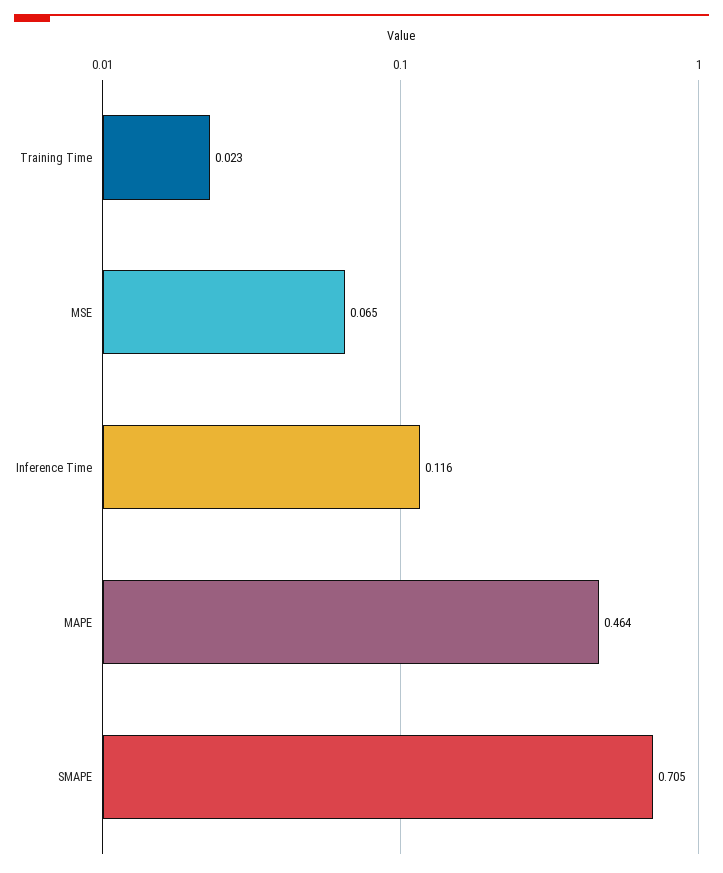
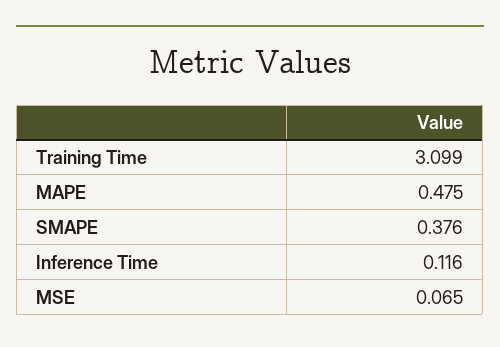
Training Time: 0.023 -> 3.099
MAPE: 0.464 -> 0.475
SMAPE: 0.705 -> 0.376

